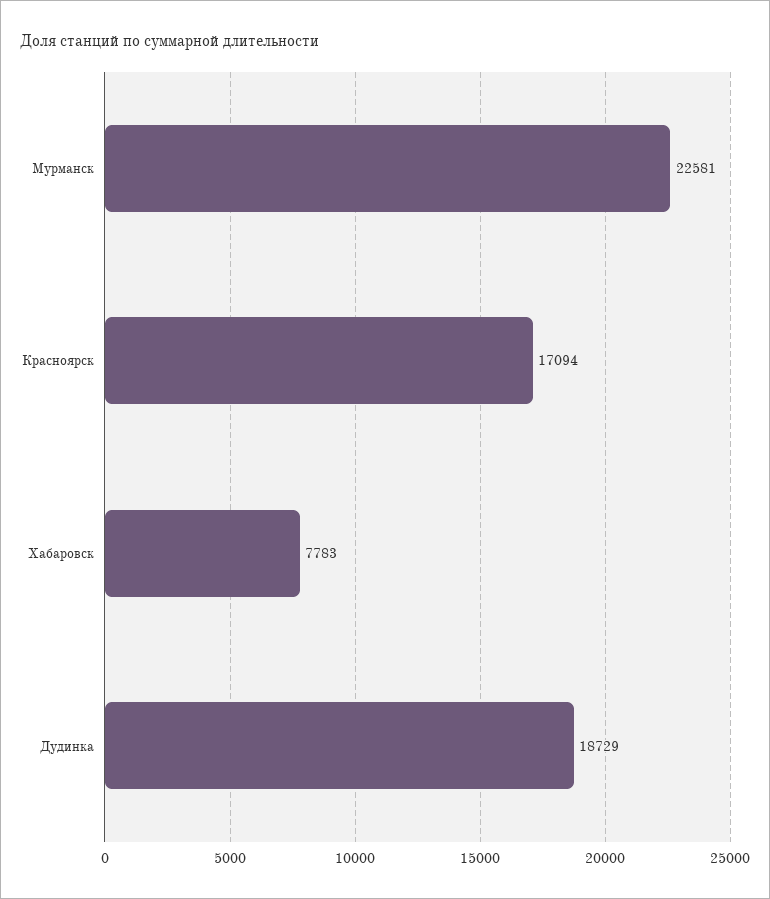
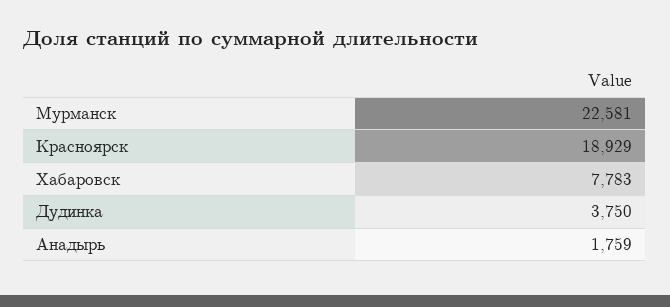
Красноярск: 17094 -> 18929
Дудинка: 18729 -> 3750
Анадырь: none -> 1759

